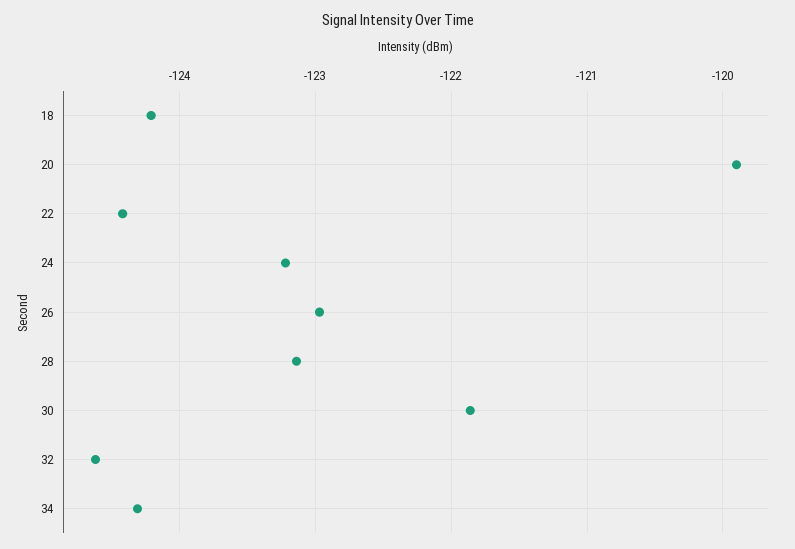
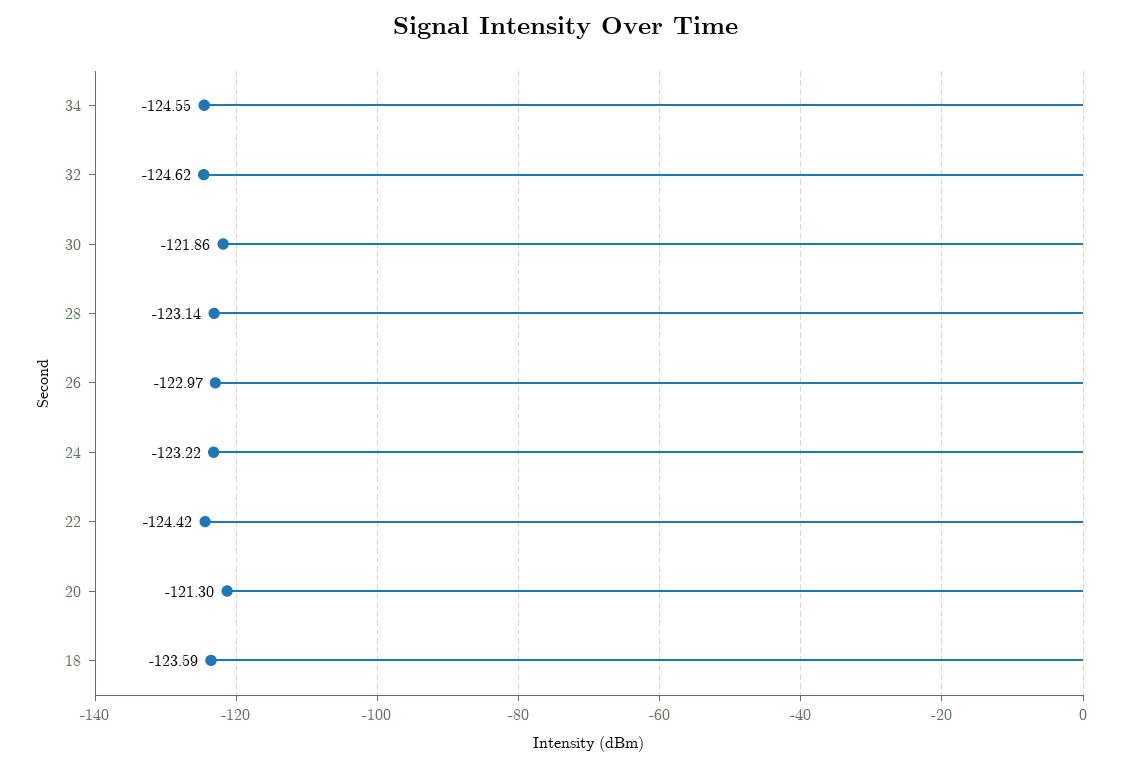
18: -124.2 -> -123.59
20: -119.9 -> -121.3
34: -124.3 -> -124.55

